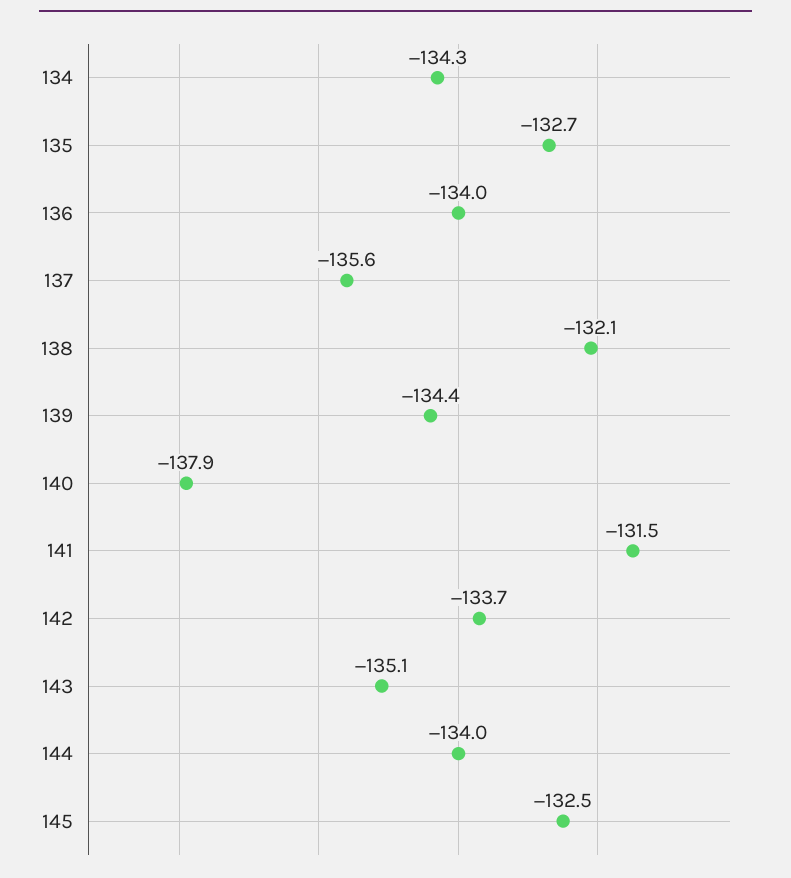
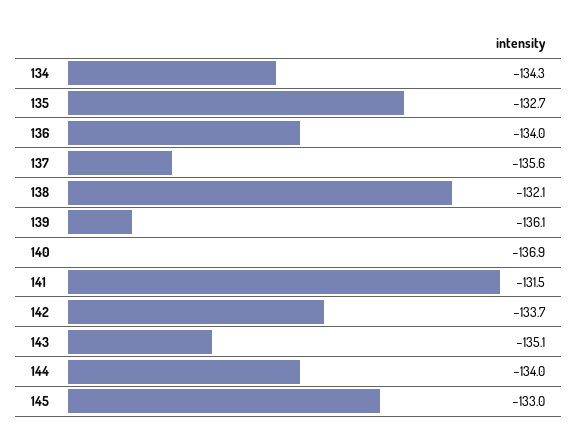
139: -134.4 -> -136.1
140: -137.9 -> -136.9
145: -132.5 -> -133

